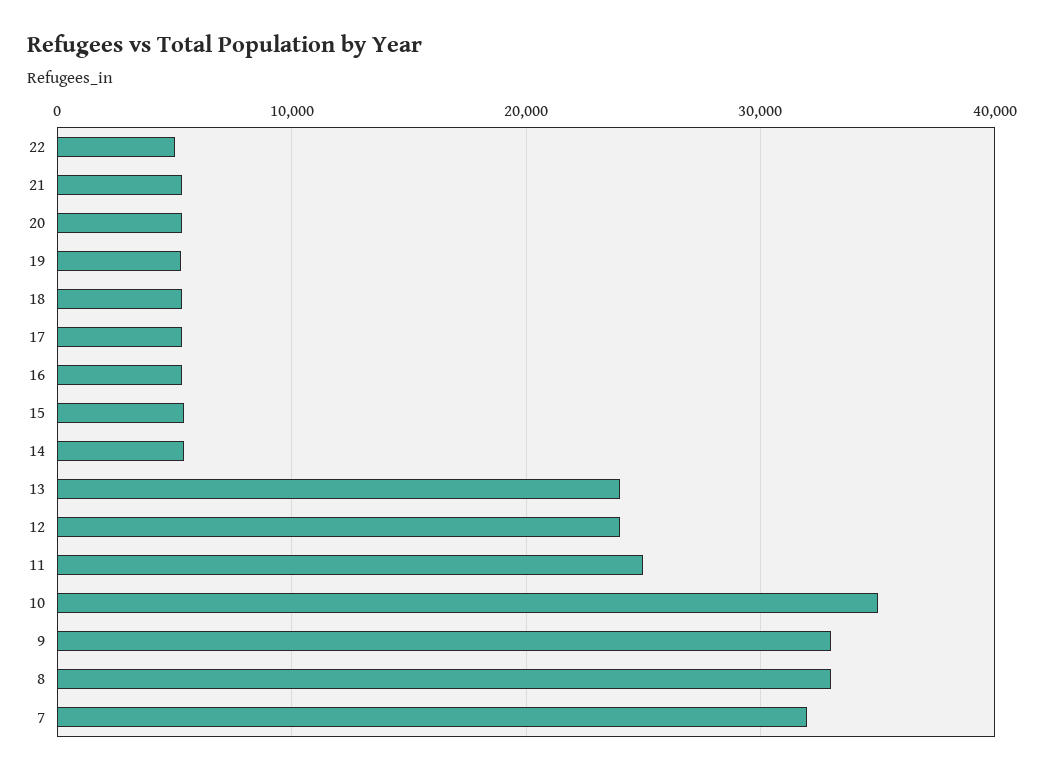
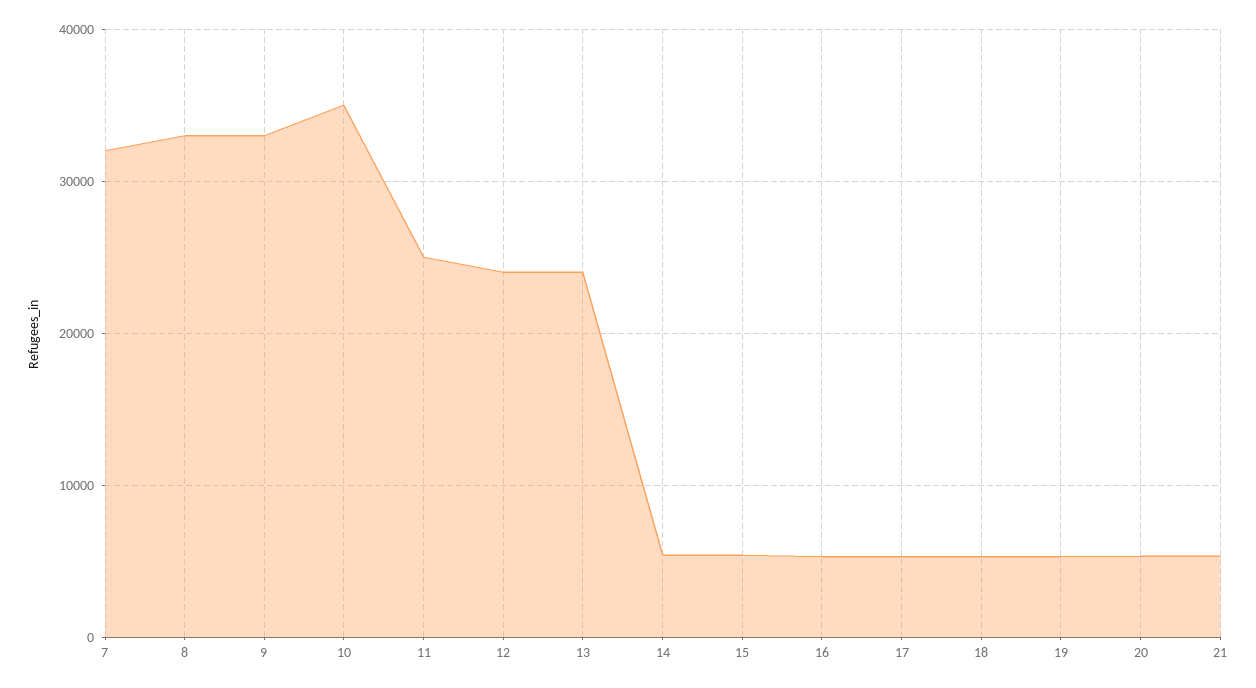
22: 5000 -> none

